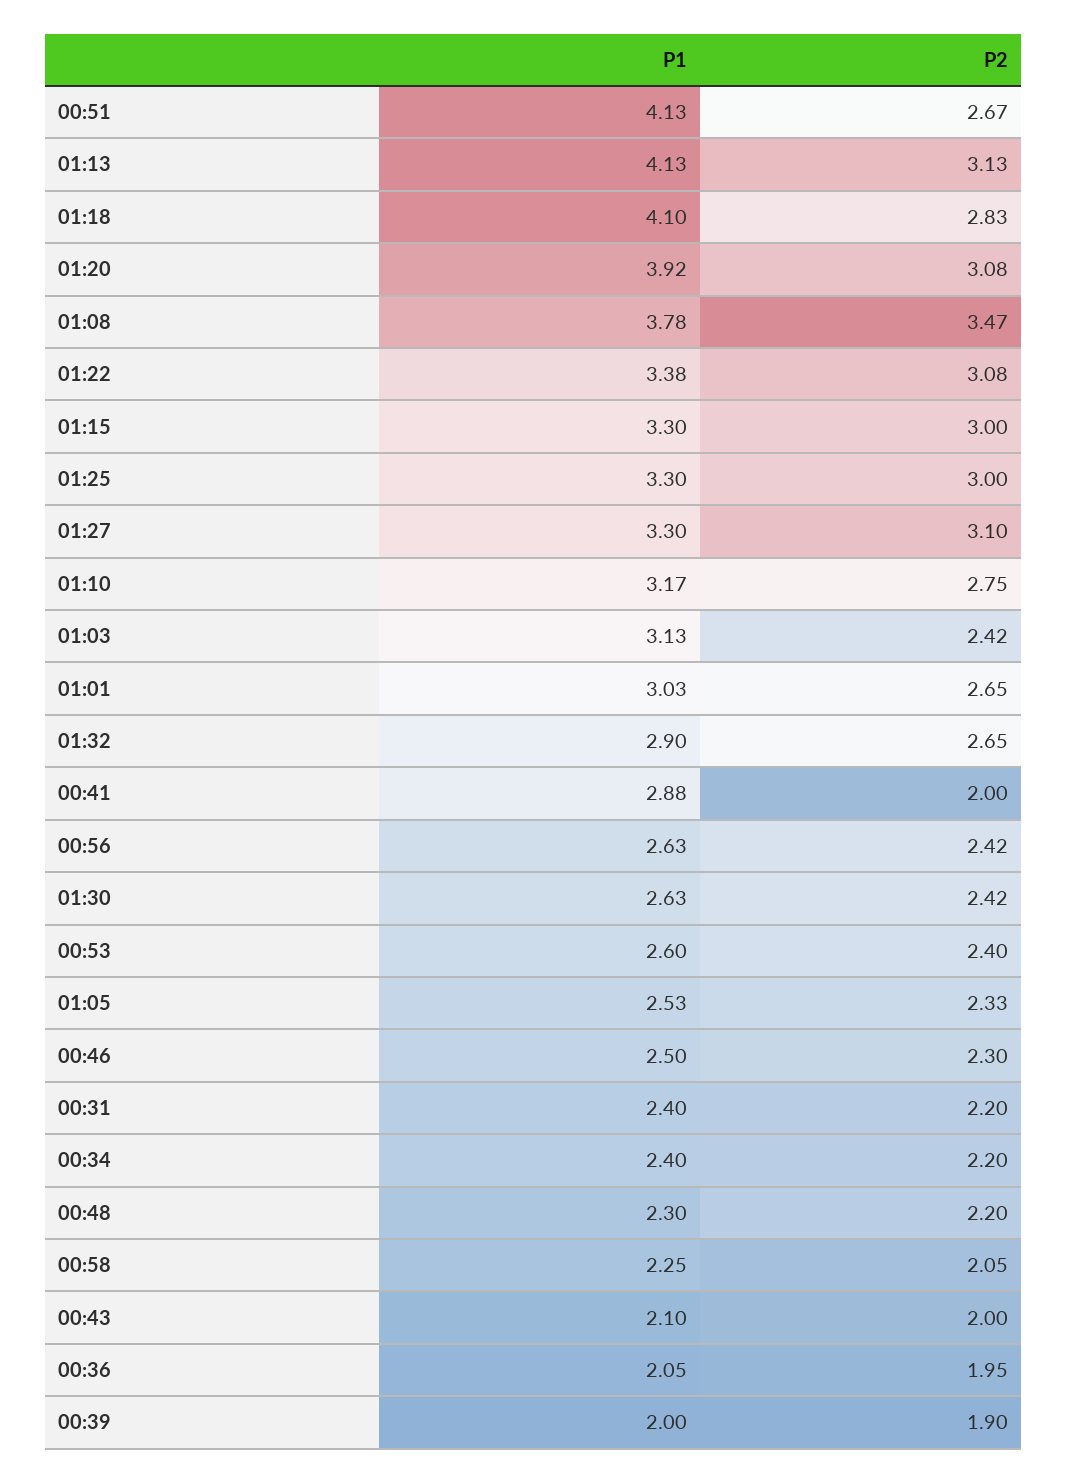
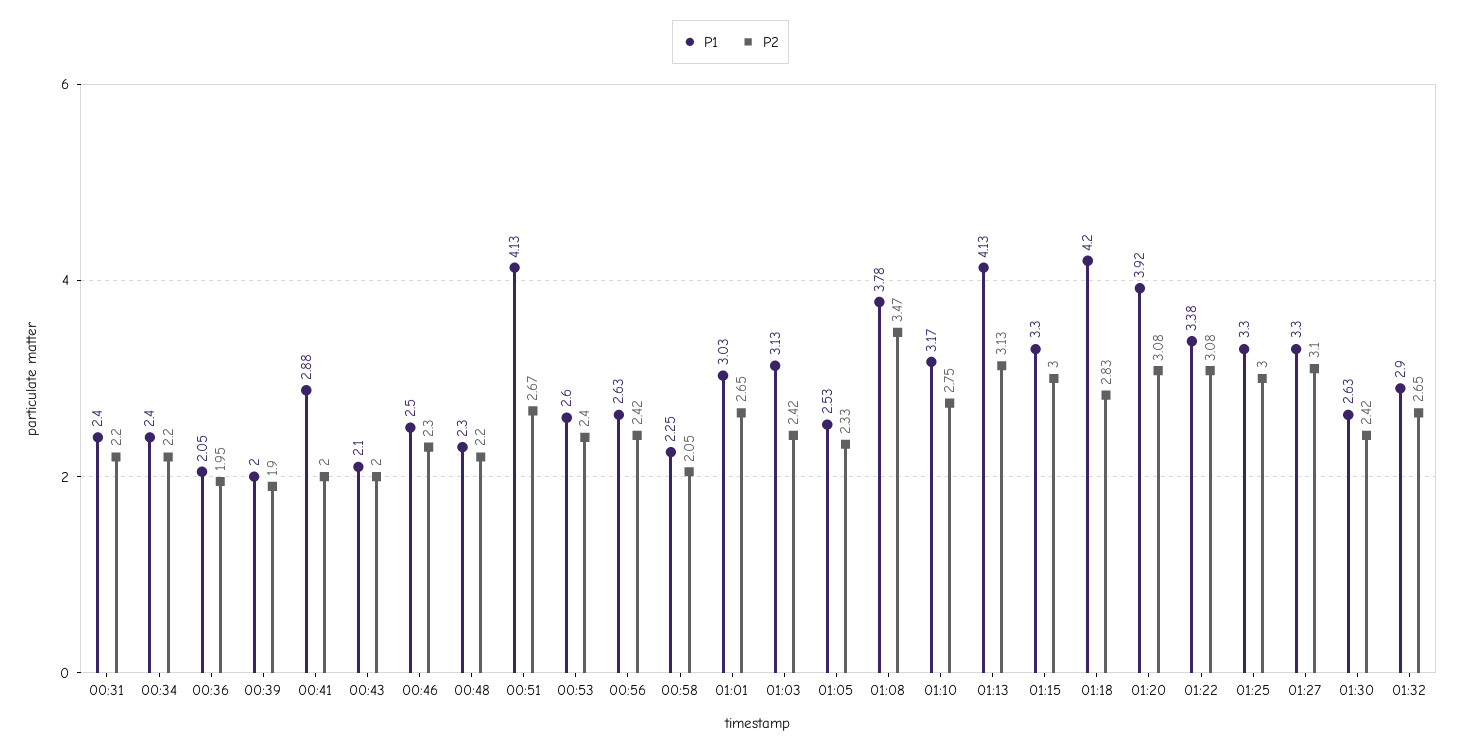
P1, 01:18: 4.1 -> 4.2

